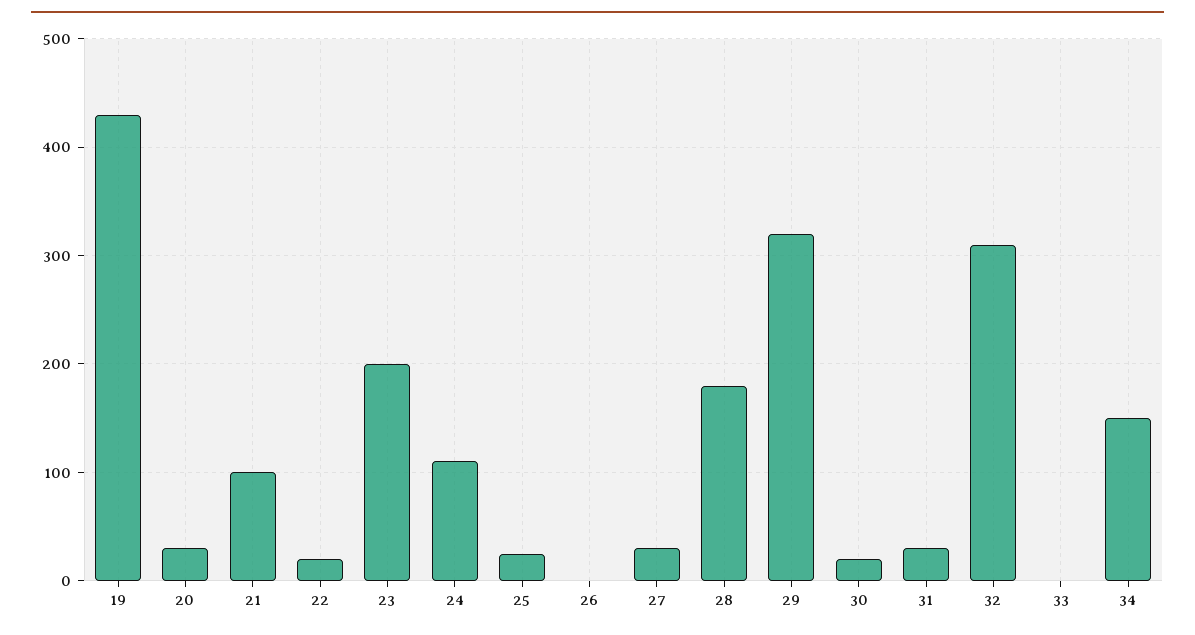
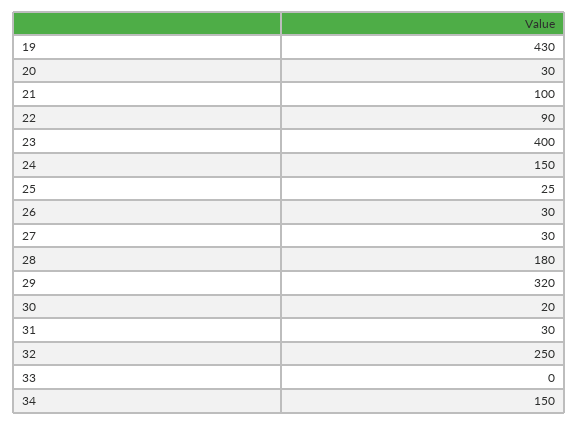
22: 20 -> 90
23: 200 -> 400
24: 110 -> 150
26: 0 -> 30
32: 310 -> 250

